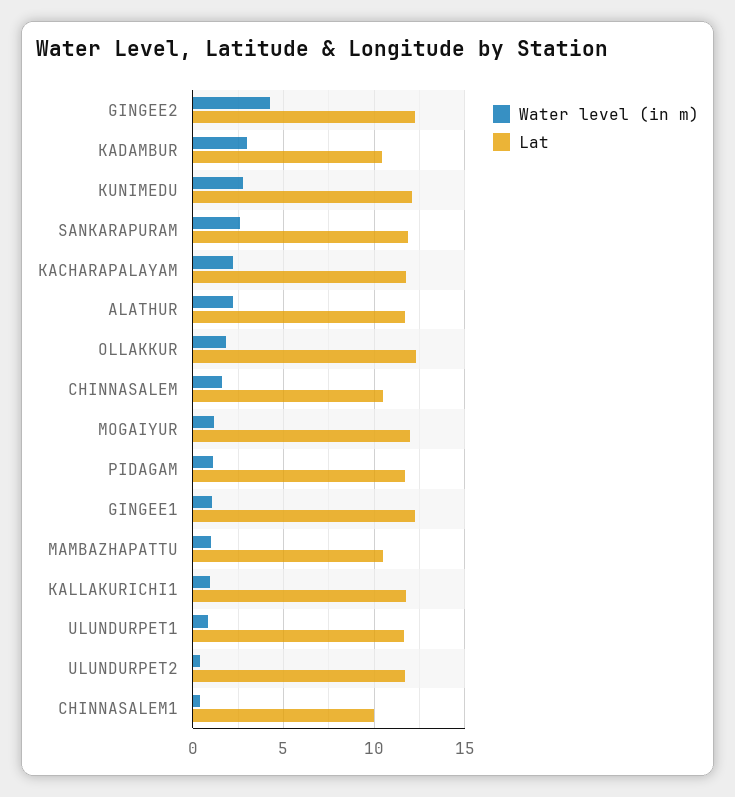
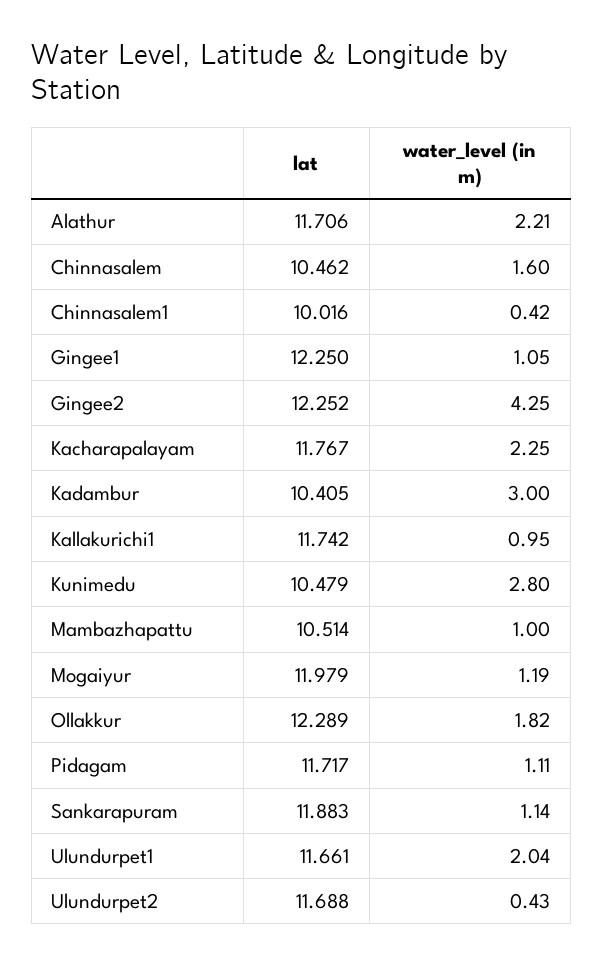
Lat, KUNIMEDU: 12 -> 10.479
Water level (in m), SANKARAPURAM: 2.5 -> 1.14
Water level (in m), ULUNDURPET1: 1 -> 2.04

